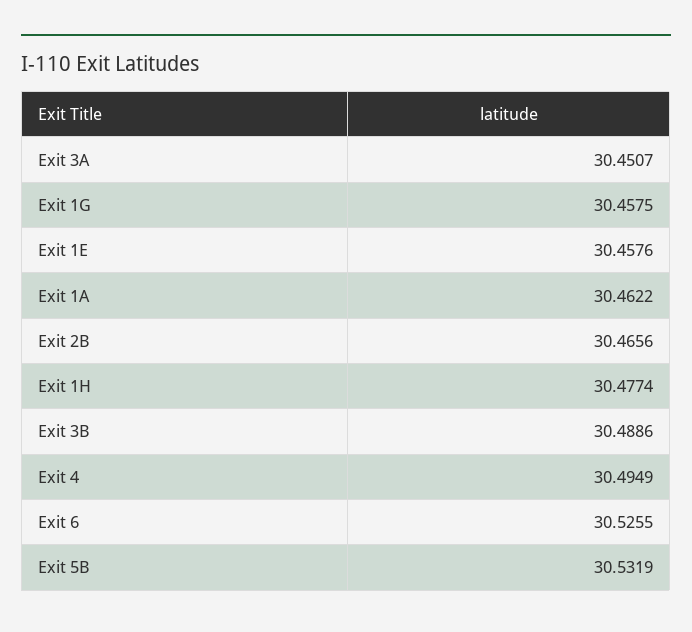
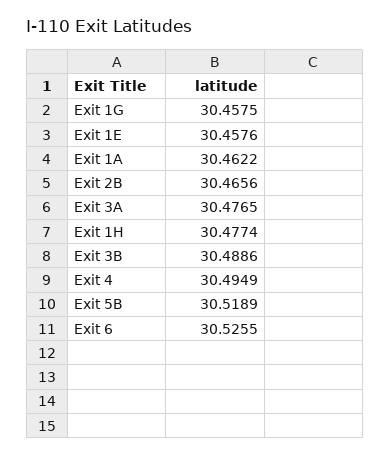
Exit 3A: 30.4507 -> 30.4765
Exit 5B: 30.5319 -> 30.5189

